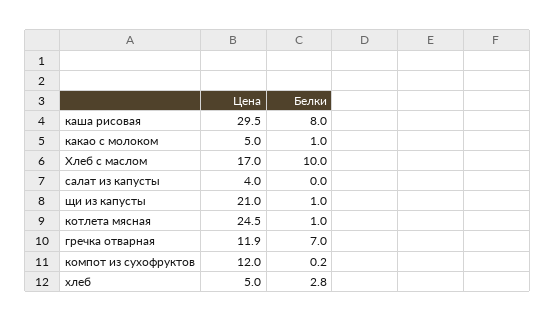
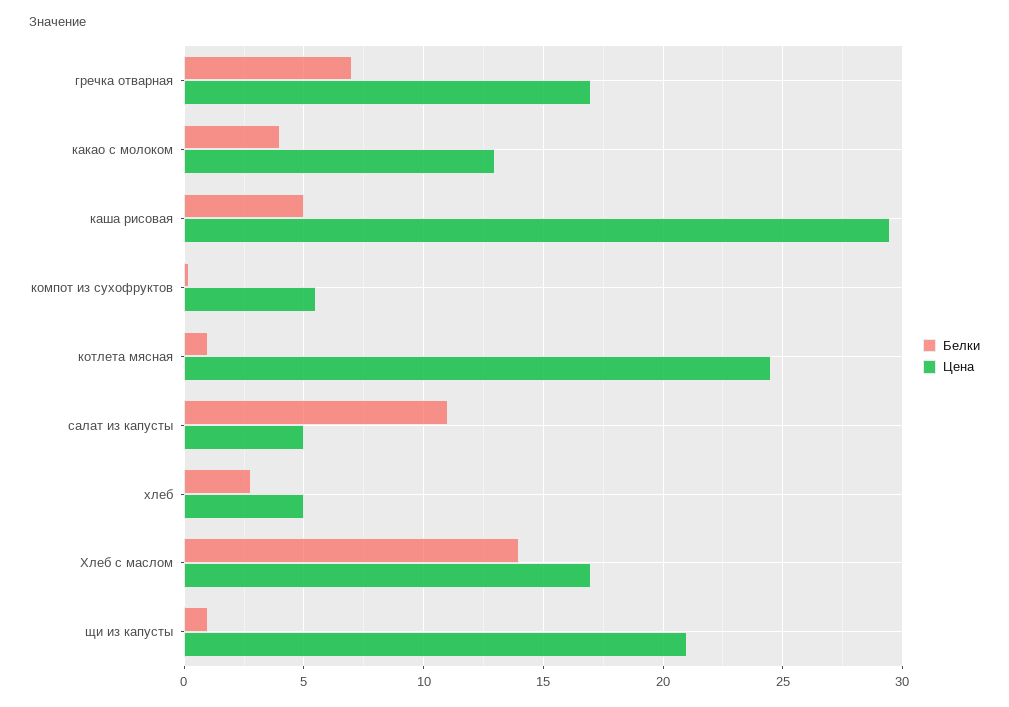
Белки, каша рисовая: 8 -> 5
Цена, какао с молоком: 5 -> 13
Белки, какао с молоком: 1 -> 4
Белки, Хлеб с маслом: 10 -> 14
Цена, салат из капусты: 4 -> 5
Белки, салат из капусты: 0 -> 11
Цена, гречка отварная: 11.9 -> 17
Цена, компот из сухофруктов: 12 -> 5.5

